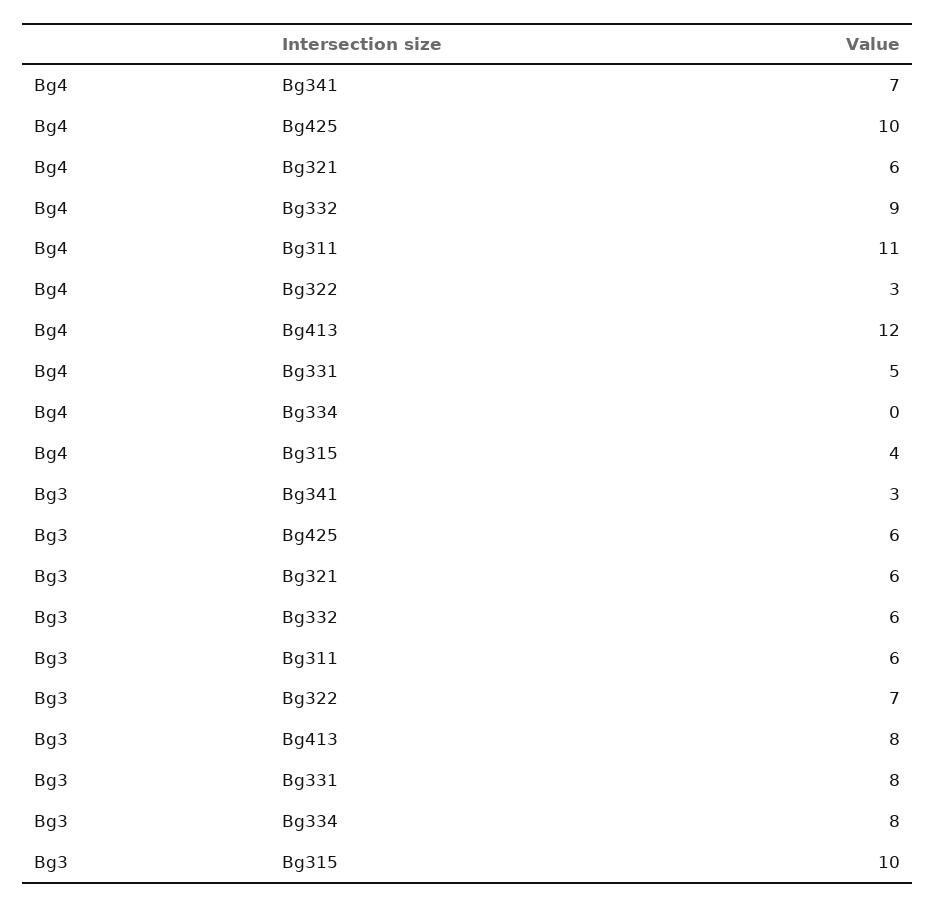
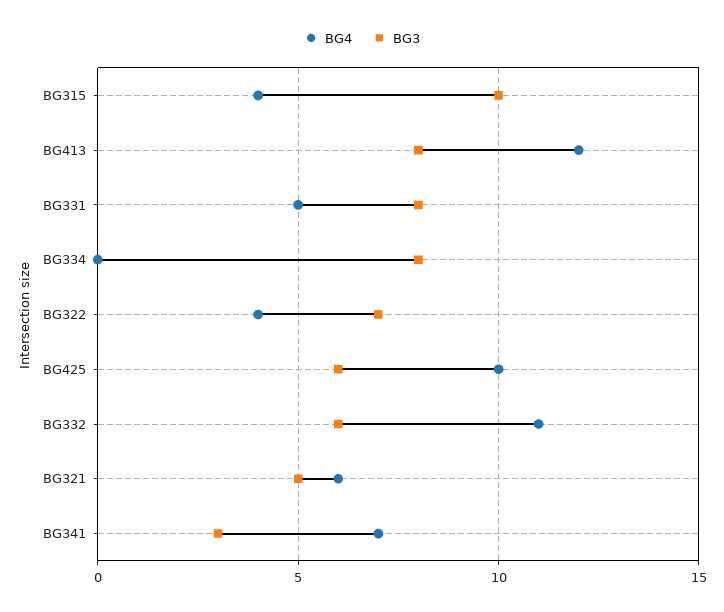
Bg4, Bg332: 9 -> 11
Bg4, Bg311: 11 -> none
Bg4, Bg322: 3 -> 4
Bg3, Bg321: 6 -> 5
Bg3, Bg311: 6 -> none

